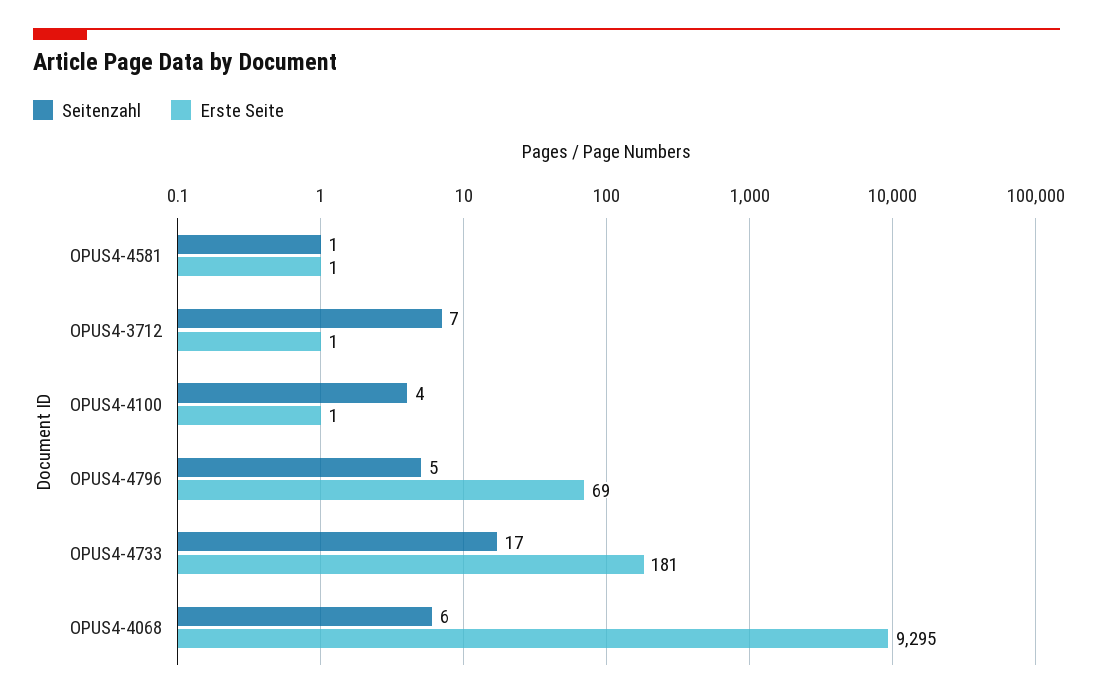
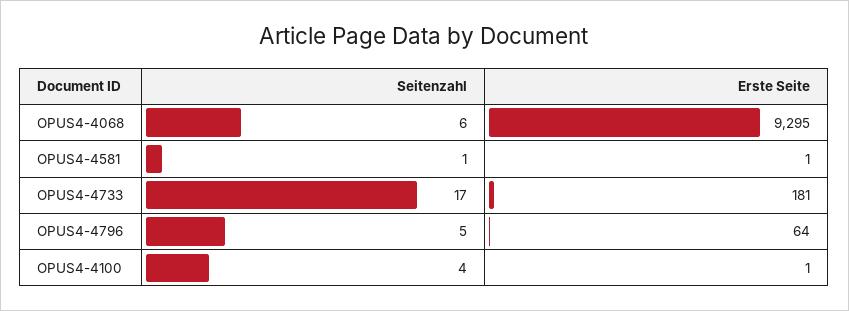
Seitenzahl, OPUS4-3712: 7 -> none
Erste Seite, OPUS4-3712: 1 -> none
Erste Seite, OPUS4-4796: 69 -> 64

